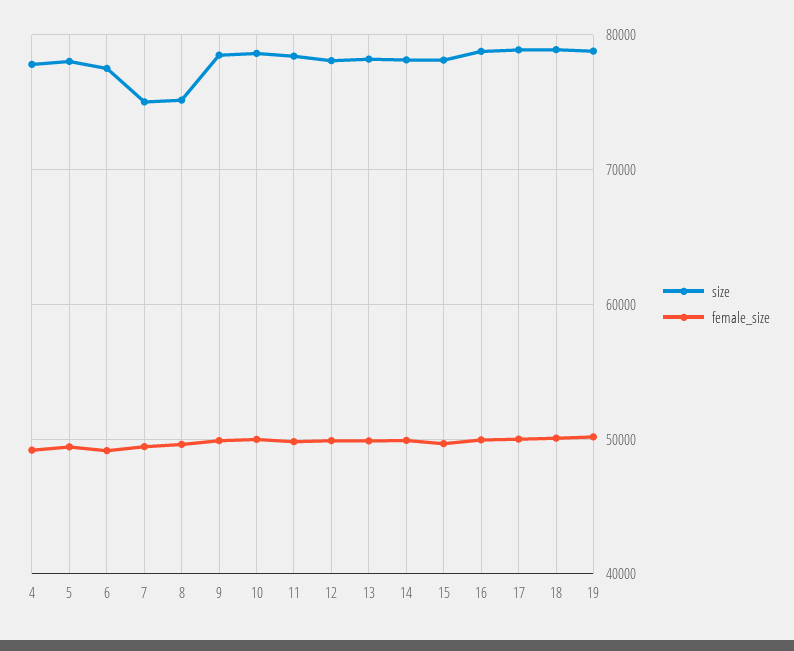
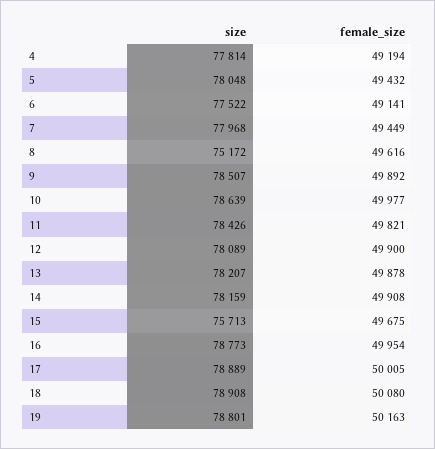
size, 7: 75000 -> 77968
size, 15: 78000 -> 75713

